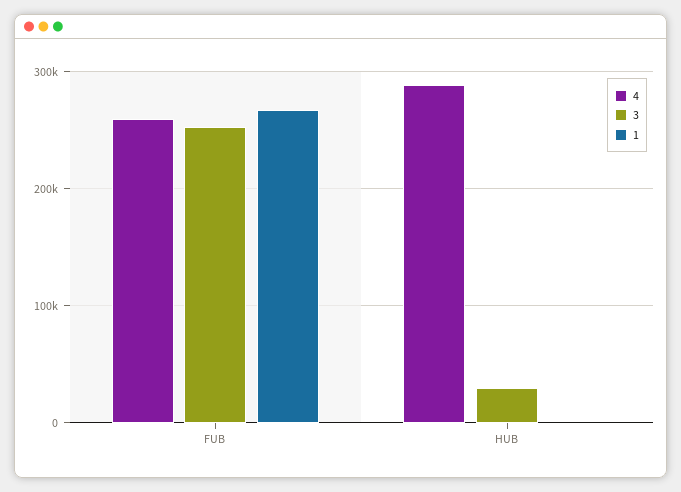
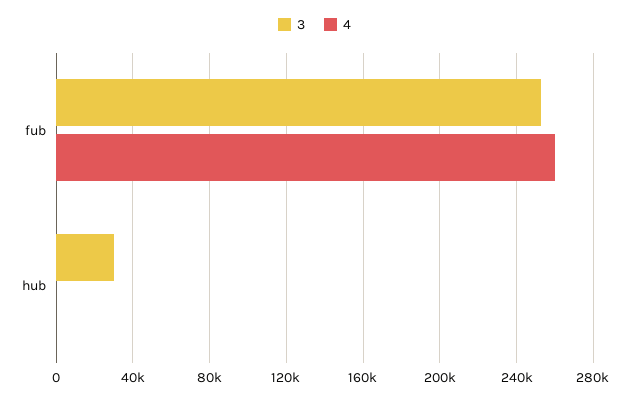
1, FUB: 270000 -> none
4, HUB: 290000 -> 0
1, HUB: 0 -> none

